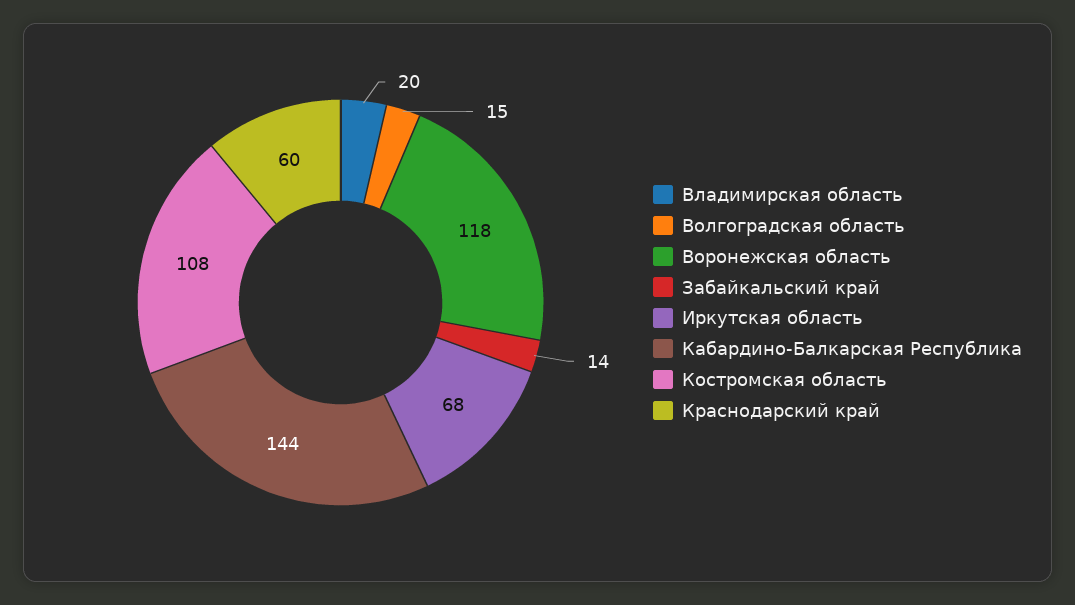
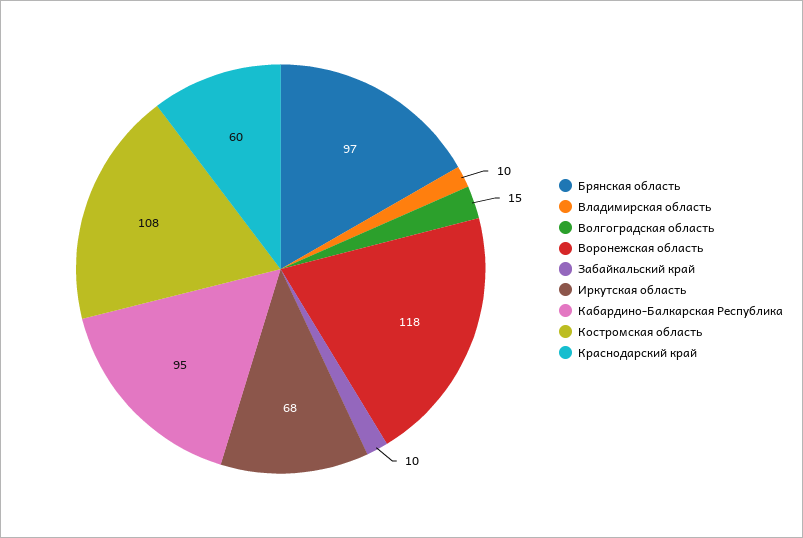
Владимирская область: 20 -> 10
Забайкальский край: 14 -> 10
Кабардино-Балкарская Республика: 144 -> 95
Брянская область: none -> 97

